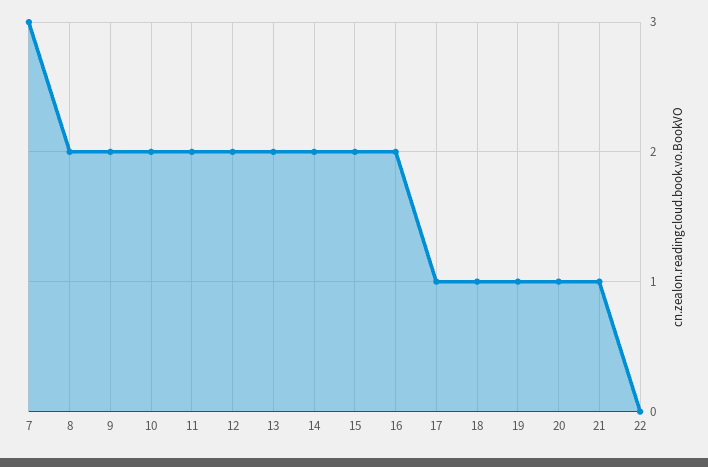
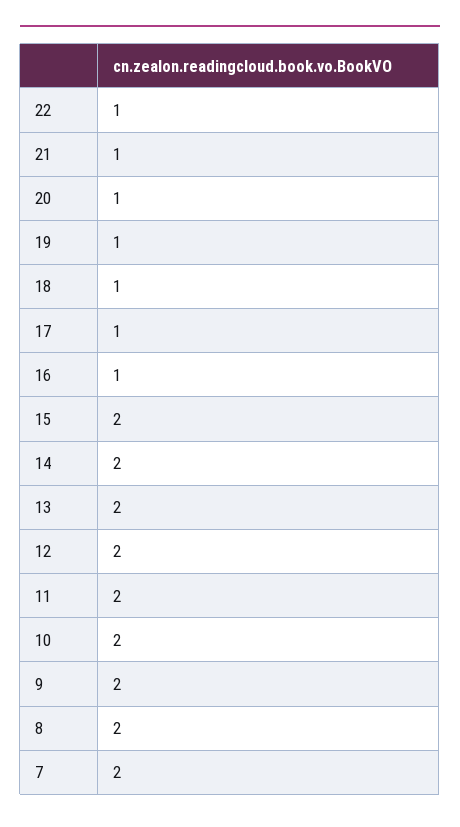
7: 3 -> 2
16: 2 -> 1
22: 0 -> 1

